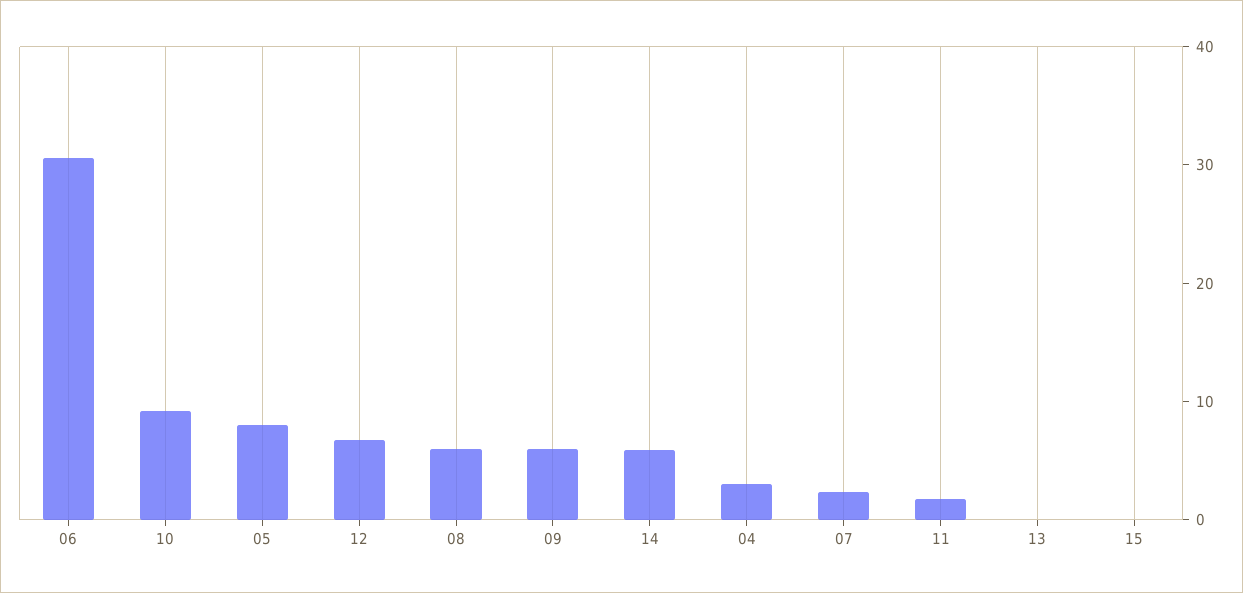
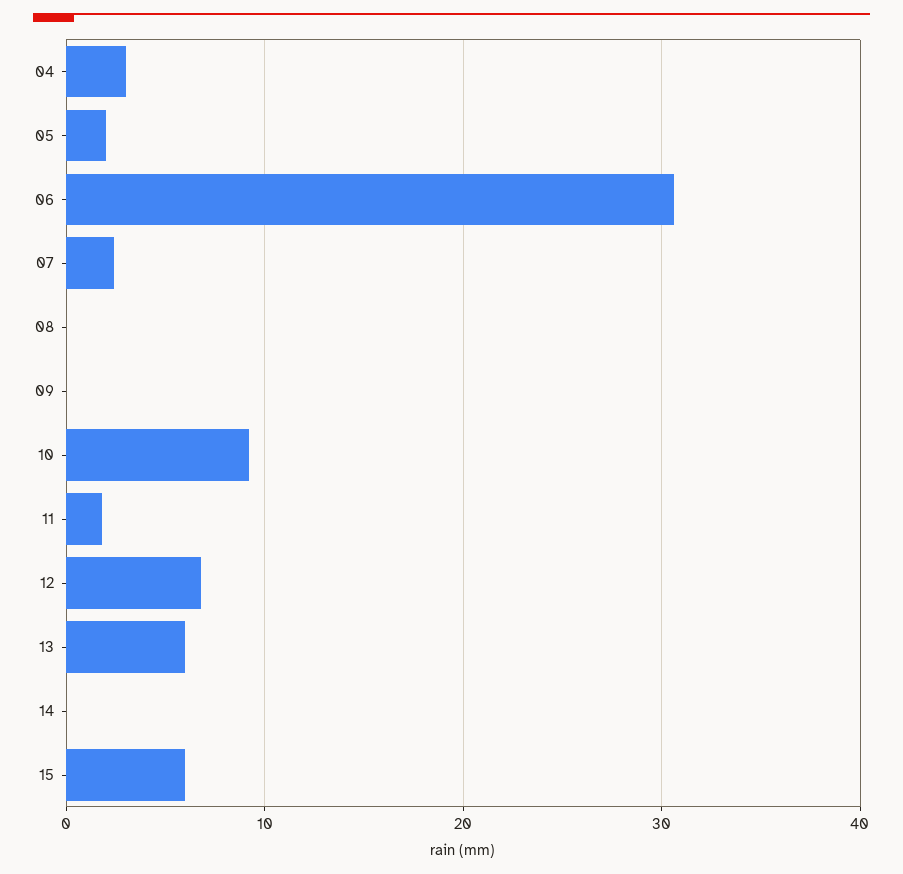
05: 8 -> 2
08: 6 -> 0
09: 6 -> 0
14: 6 -> 0
13: 0 -> 6
15: 0 -> 6

